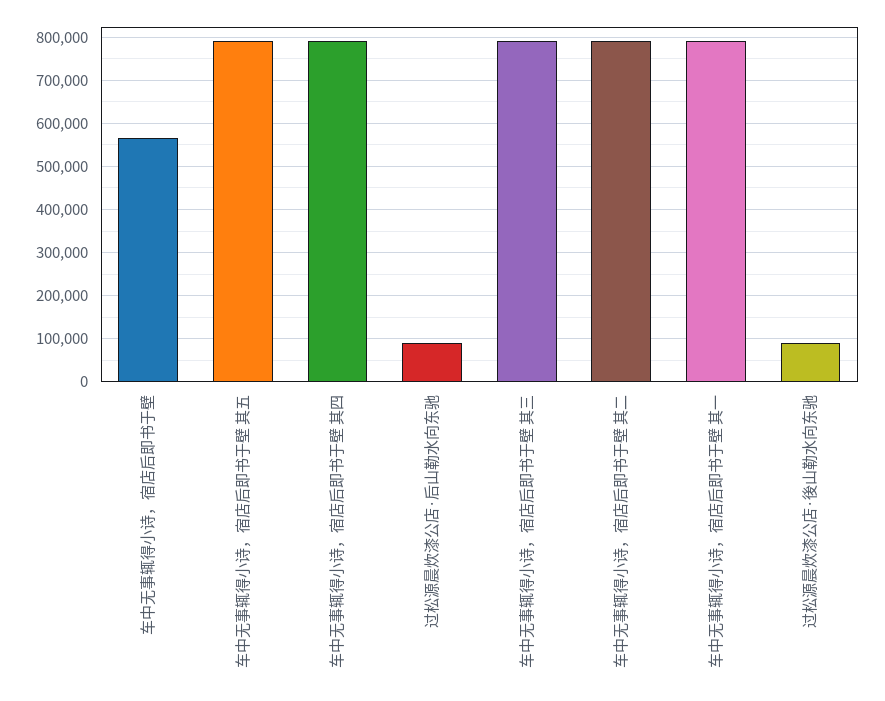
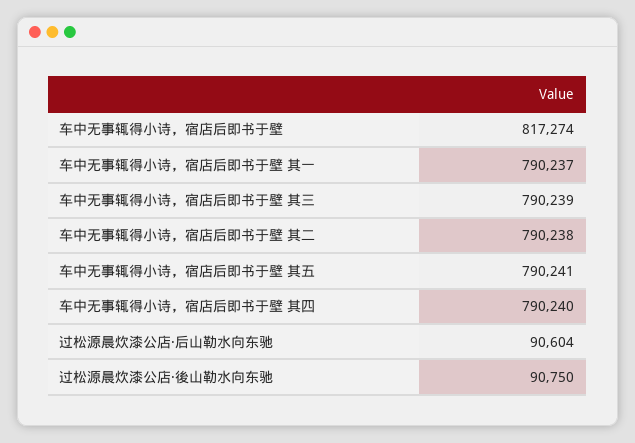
车中无事辄得小诗，宿店后即书于壁: 560000 -> 817274

